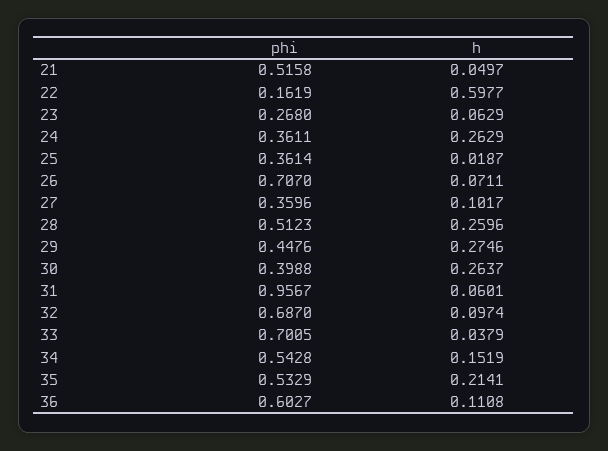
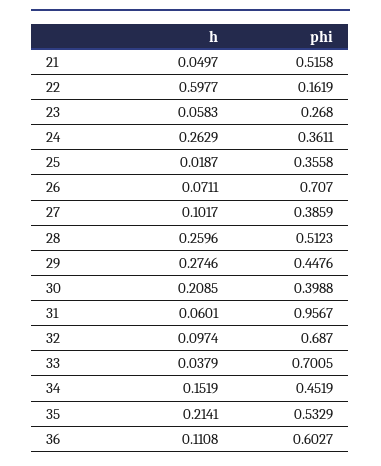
h, 23: 0.0629 -> 0.0583
phi, 25: 0.3614 -> 0.3558
phi, 27: 0.3596 -> 0.3859
h, 30: 0.2637 -> 0.2085
phi, 34: 0.5428 -> 0.4519

